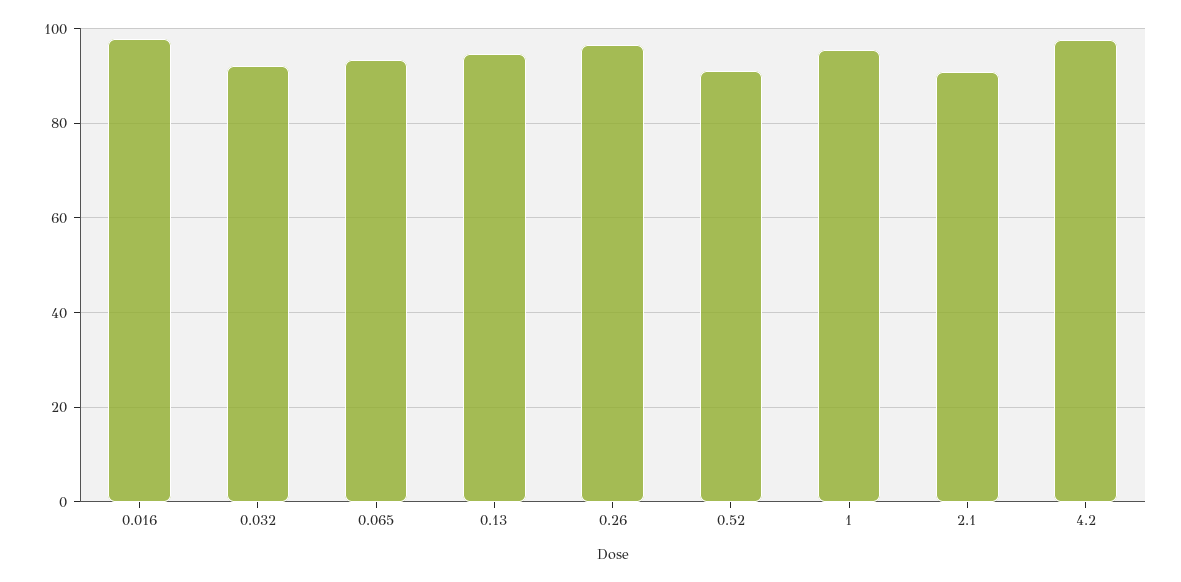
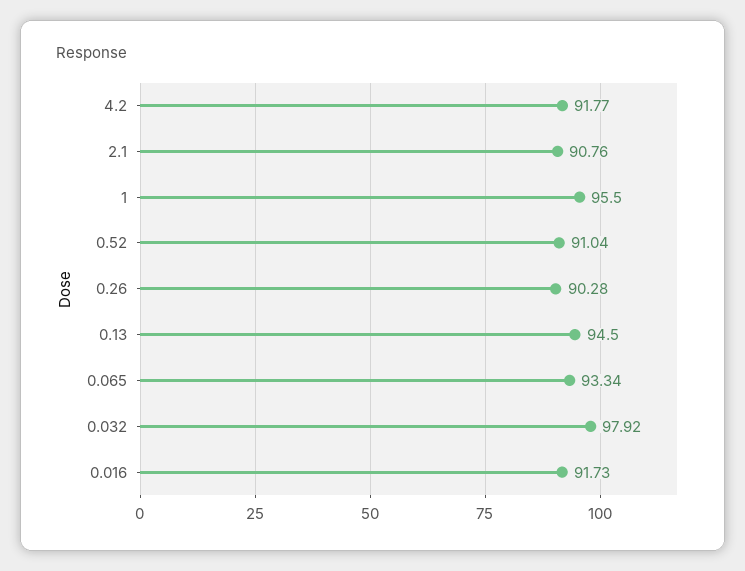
0.016: 98 -> 91.73
0.032: 92 -> 97.92
0.26: 96 -> 90.28
4.2: 98 -> 91.77

